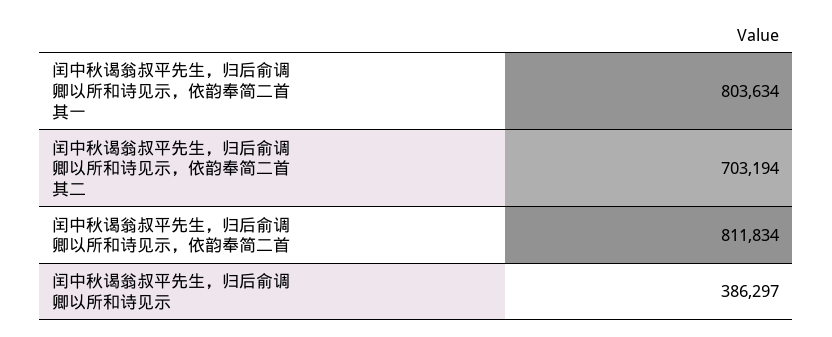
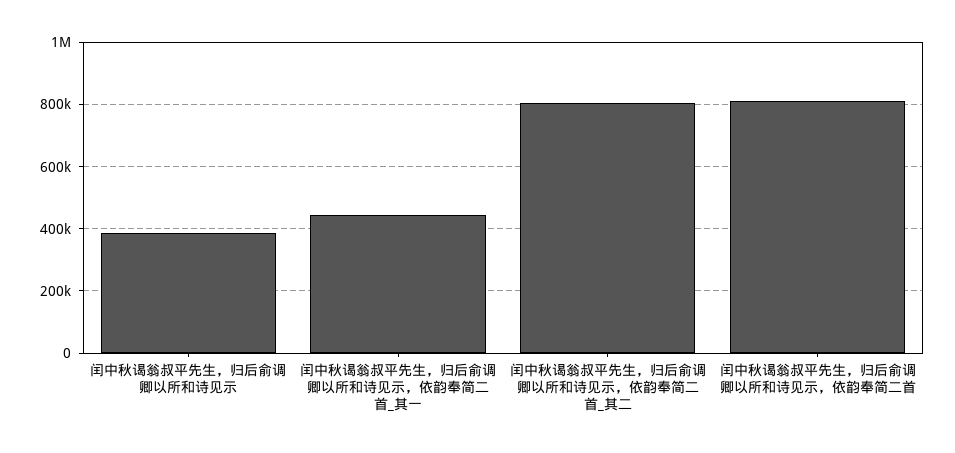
闰中秋谒翁叔平先生，归后俞调卿以所和诗见示，依韵奉简二首 其一: 803634 -> 440000
闰中秋谒翁叔平先生，归后俞调卿以所和诗见示，依韵奉简二首 其二: 703194 -> 800000

